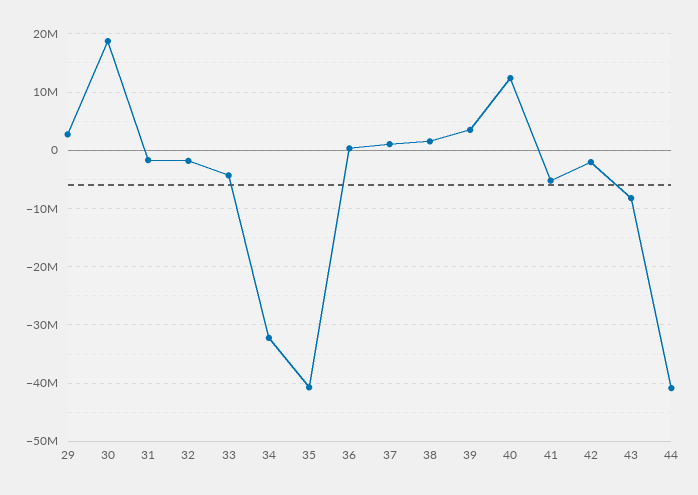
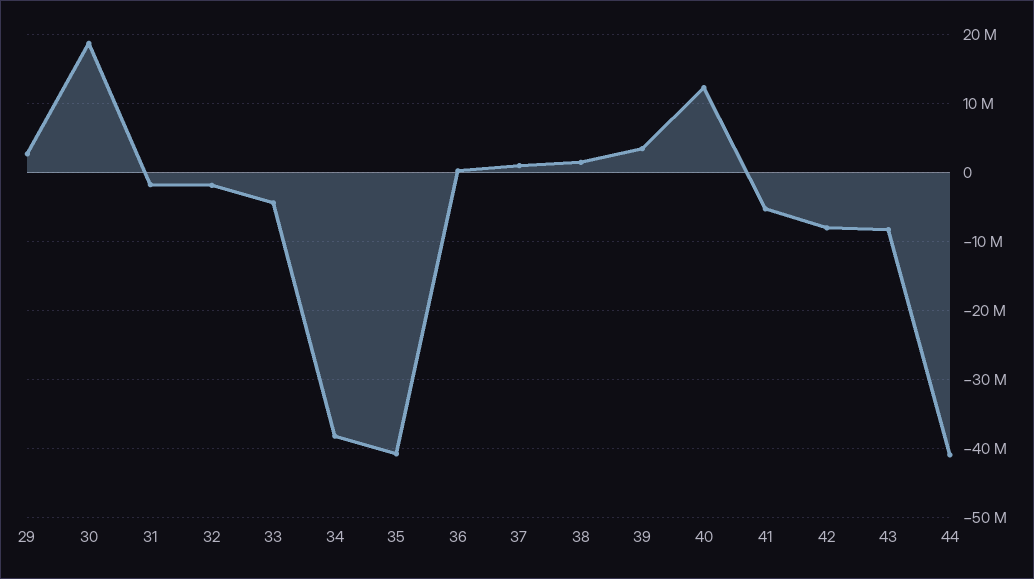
34: -32000000 -> -38000000
42: -2000000 -> -8000000

